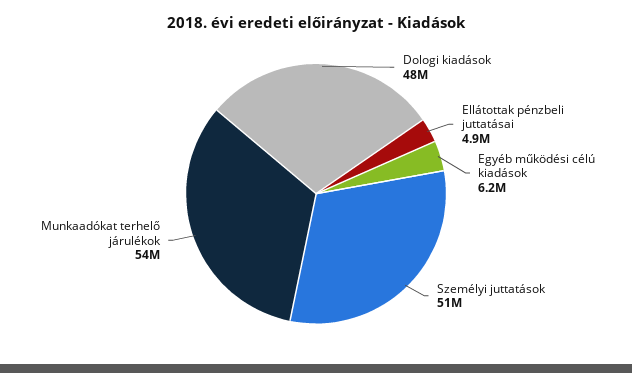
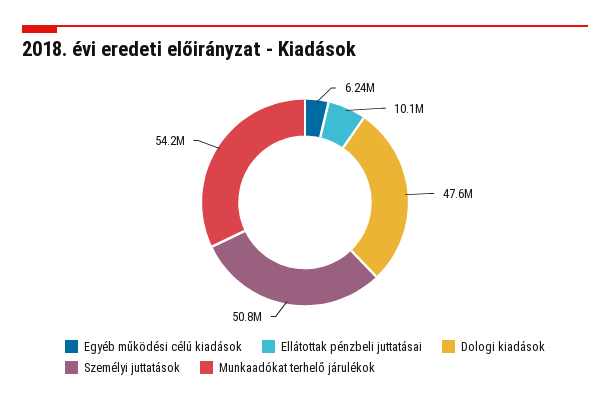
Ellátottak pénzbeli juttatásai: 4900000 -> 10100000

